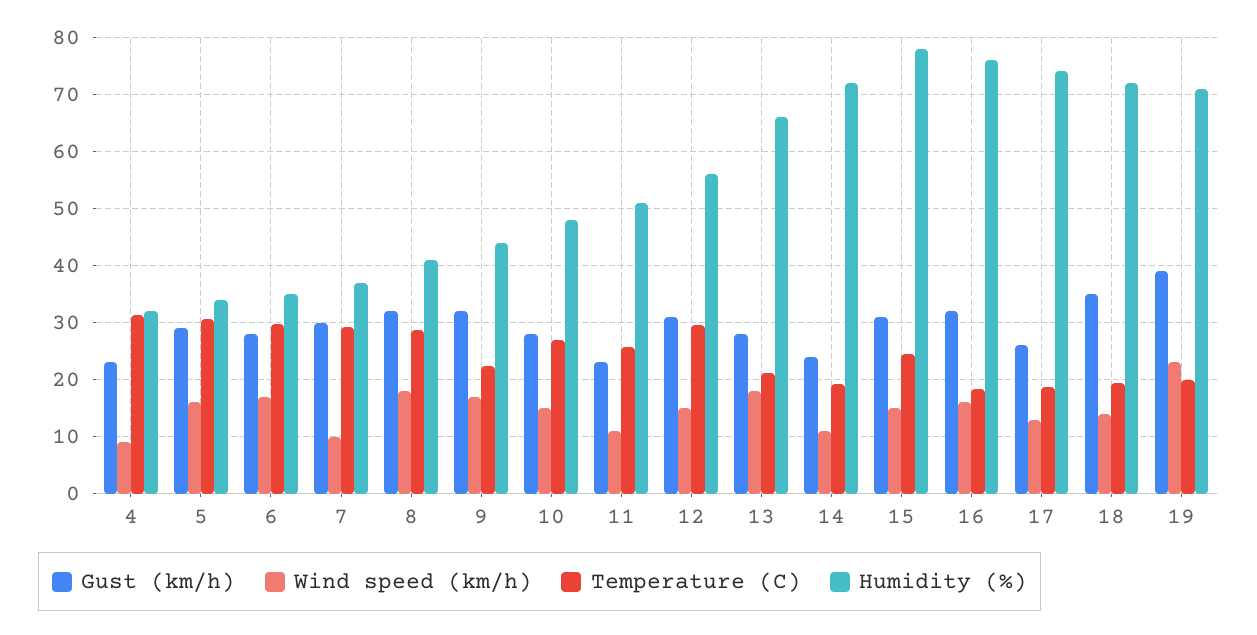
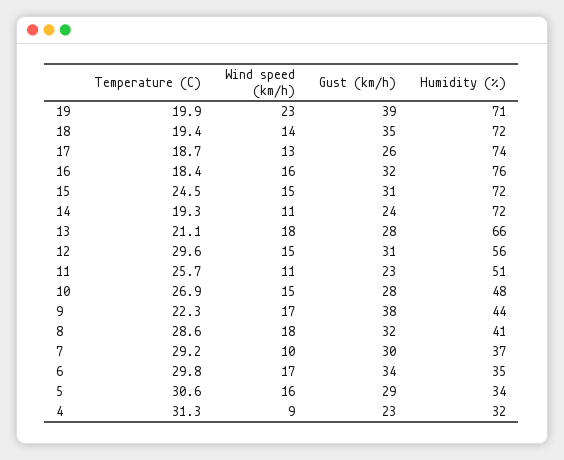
Gust (km/h), 6: 28 -> 34
Gust (km/h), 9: 32 -> 38
Humidity (%), 15: 78 -> 72

